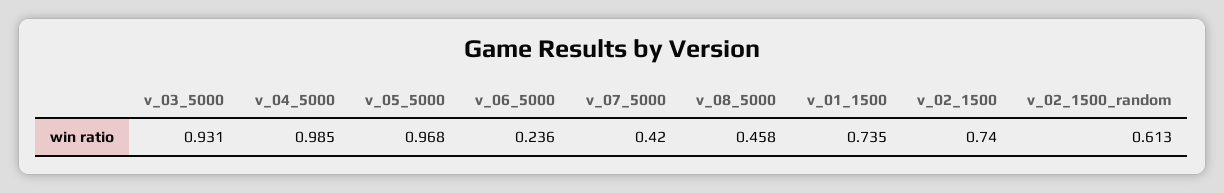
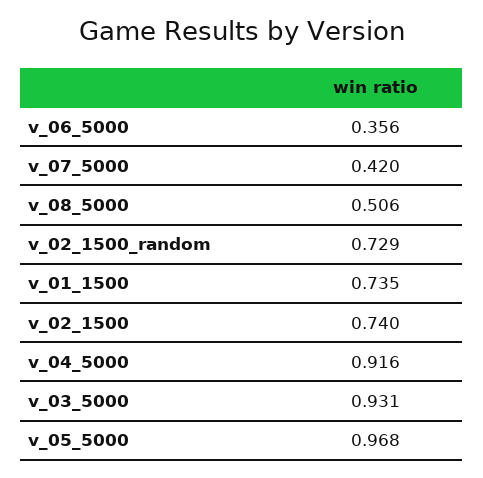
v_04_5000: 0.985 -> 0.916
v_06_5000: 0.236 -> 0.356
v_08_5000: 0.458 -> 0.506
v_02_1500_random: 0.613 -> 0.729

